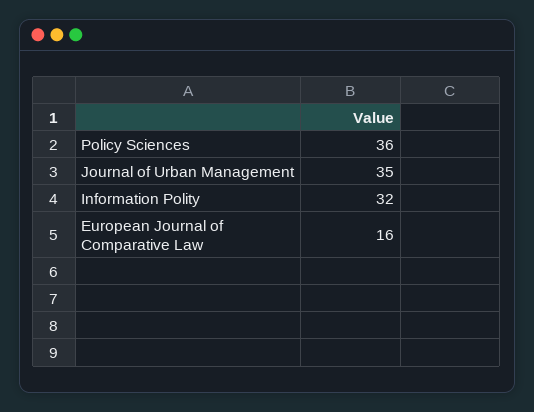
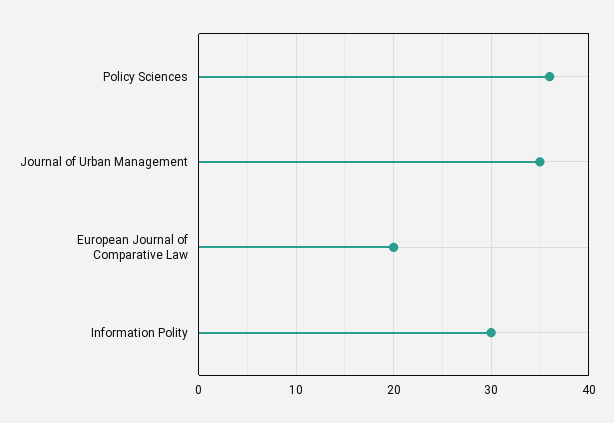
Information Polity: 32 -> 30
European Journal of Comparative Law: 16 -> 20

